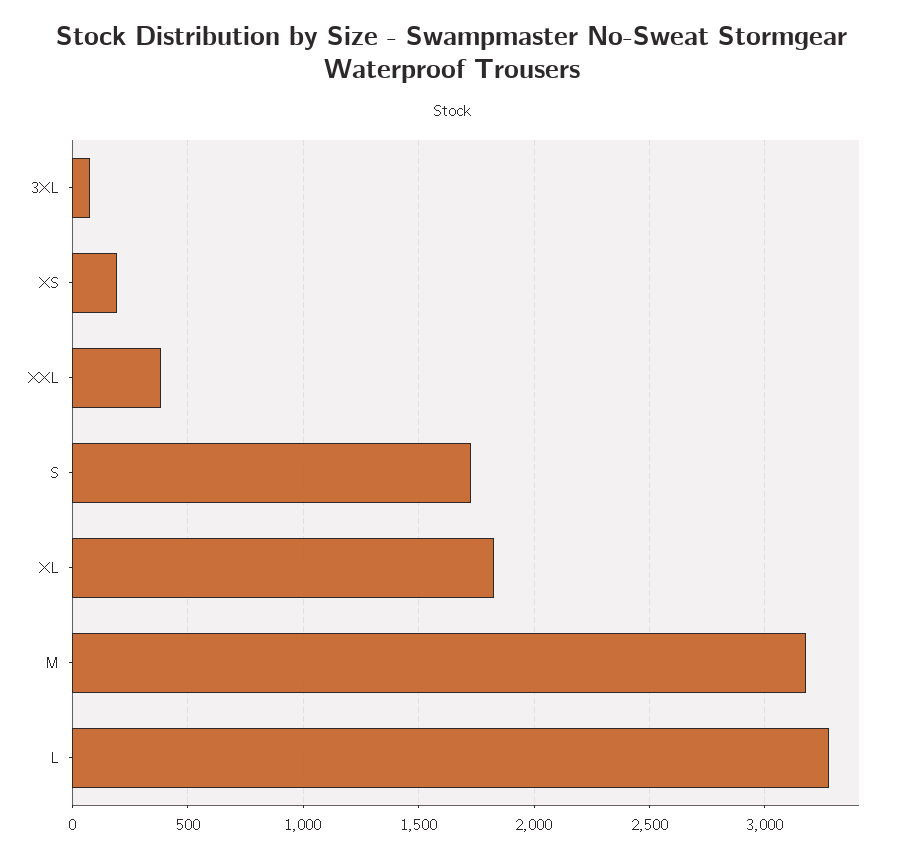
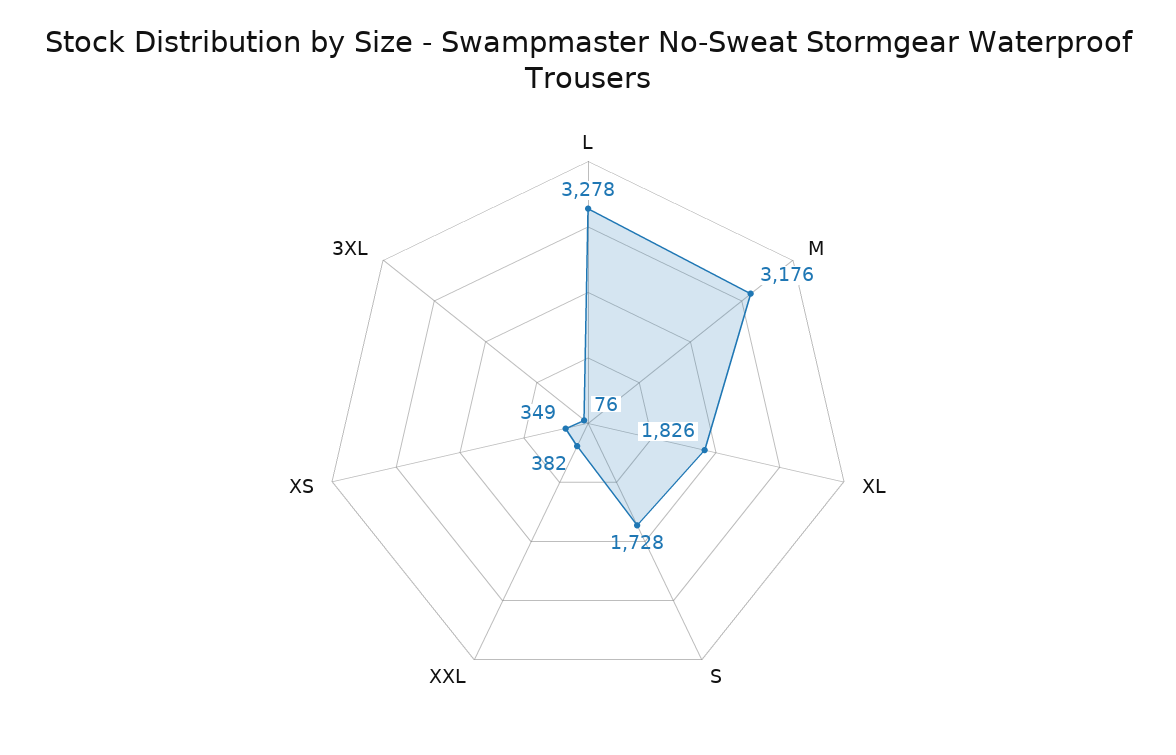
XS: 200 -> 349

